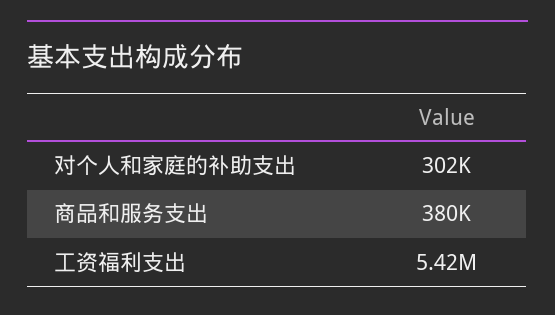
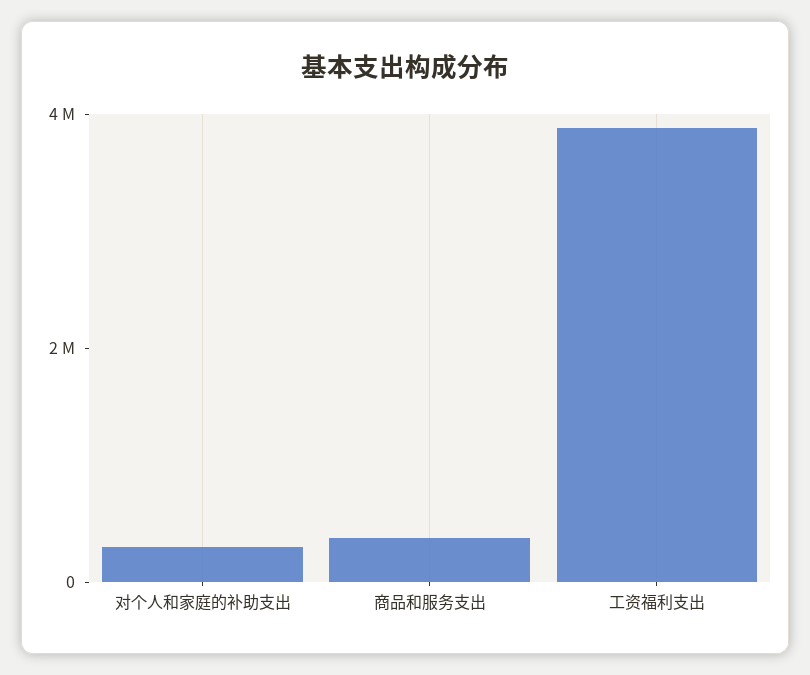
工资福利支出: 5420000 -> 4000000

